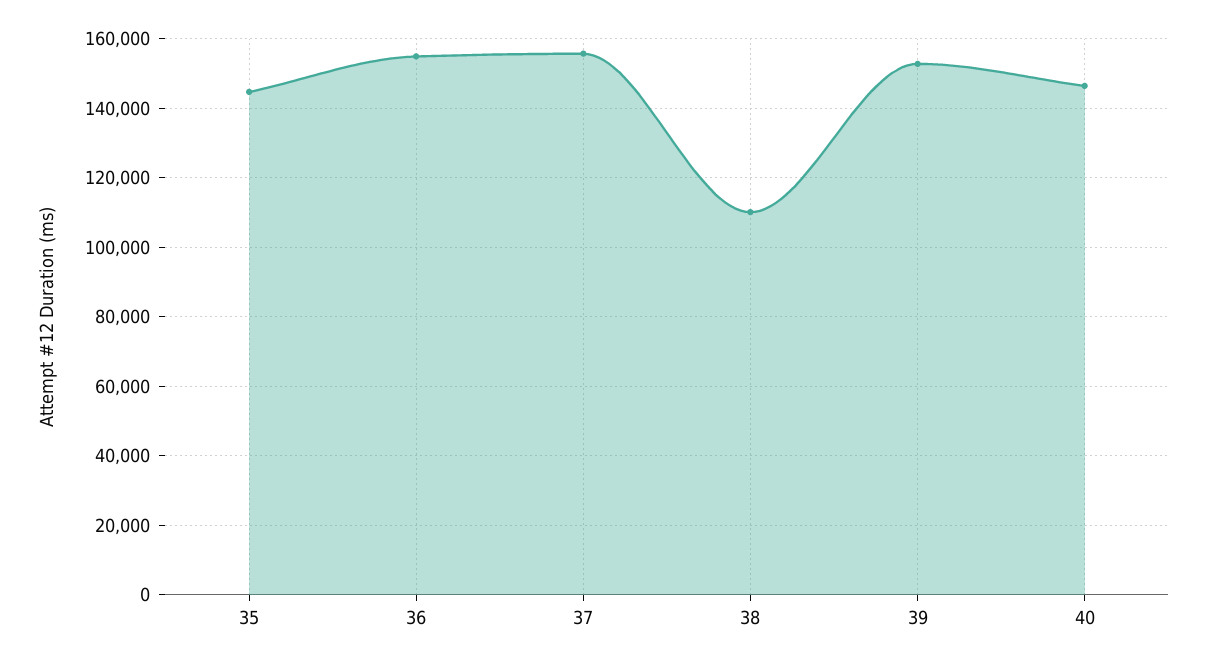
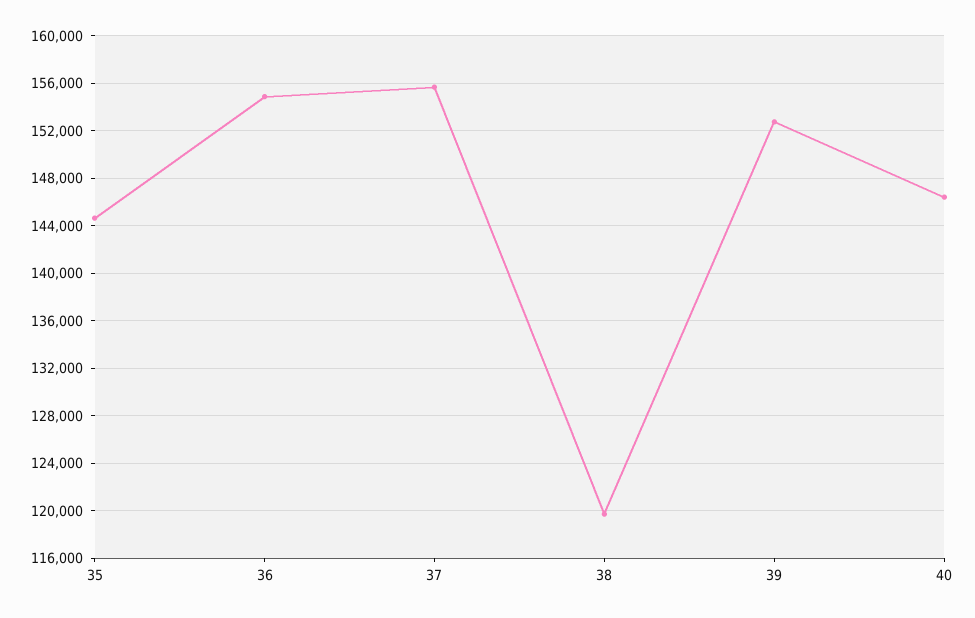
38: 110000 -> 120000

